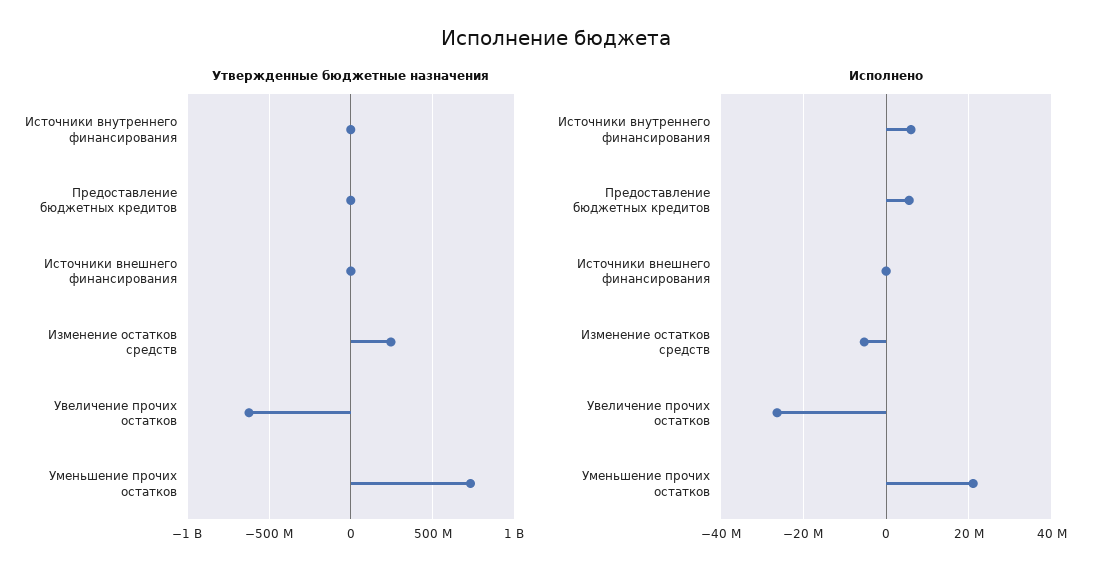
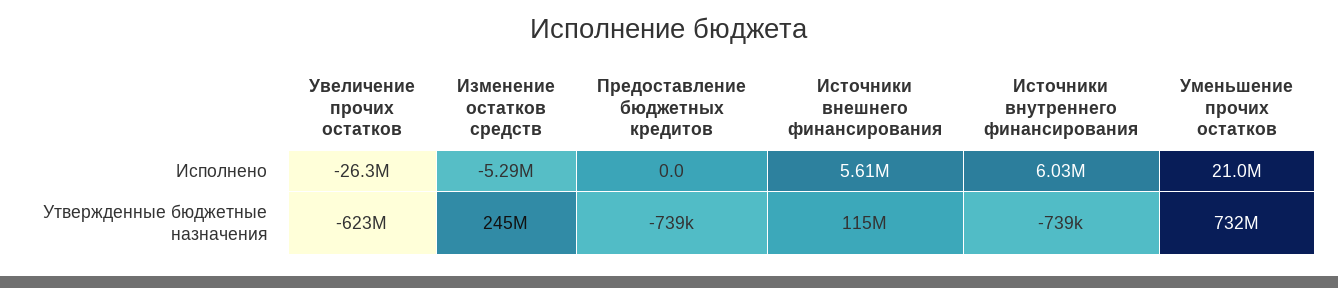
Утвержденные бюджетные назначения, Источники внешнего финансирования: 0 -> 115000000
Исполнено, Предоставление бюджетных кредитов: 6000000 -> 0
Исполнено, Источники внешнего финансирования: 0 -> 5610000

